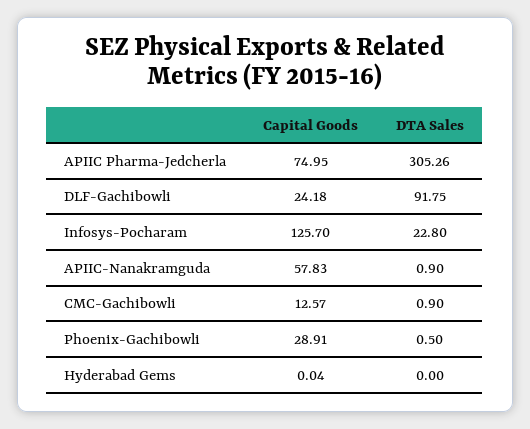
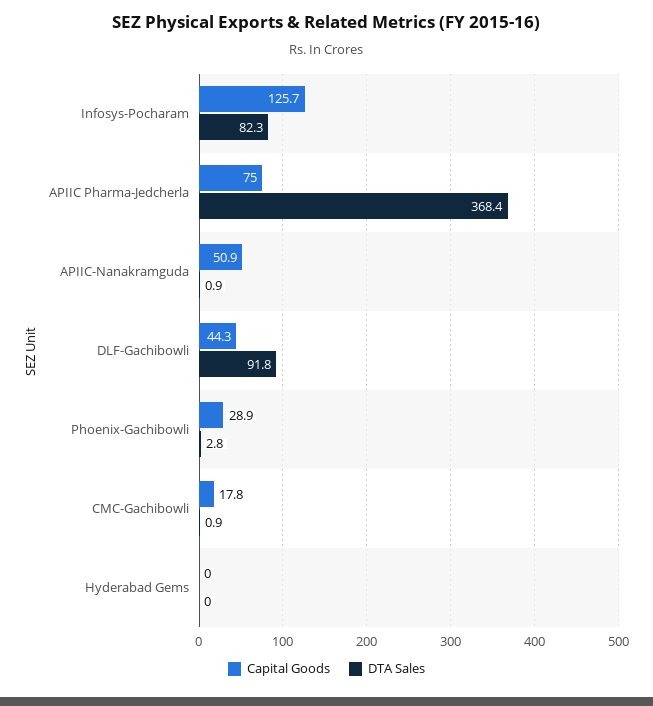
DTA Sales, APIIC Pharma-Jedcherla: 305.26 -> 368.4
Capital Goods, DLF-Gachibowli: 24.18 -> 44.3
DTA Sales, Infosys-Pocharam: 22.8 -> 82.3
Capital Goods, APIIC-Nanakramguda: 57.83 -> 50.9
Capital Goods, CMC-Gachibowli: 12.57 -> 17.8
DTA Sales, Phoenix-Gachibowli: 0.5 -> 2.8

